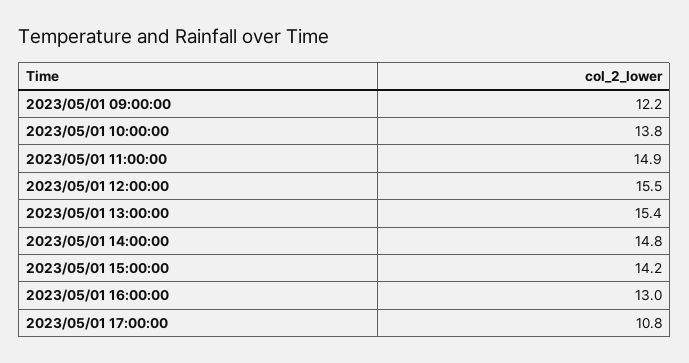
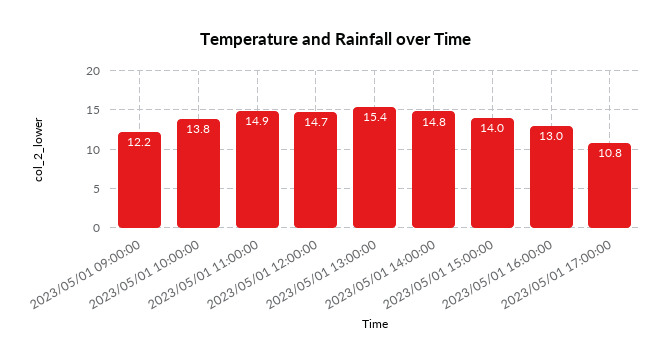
2023/05/01 12:00:00: 15.5 -> 14.7
2023/05/01 15:00:00: 14.2 -> 14

